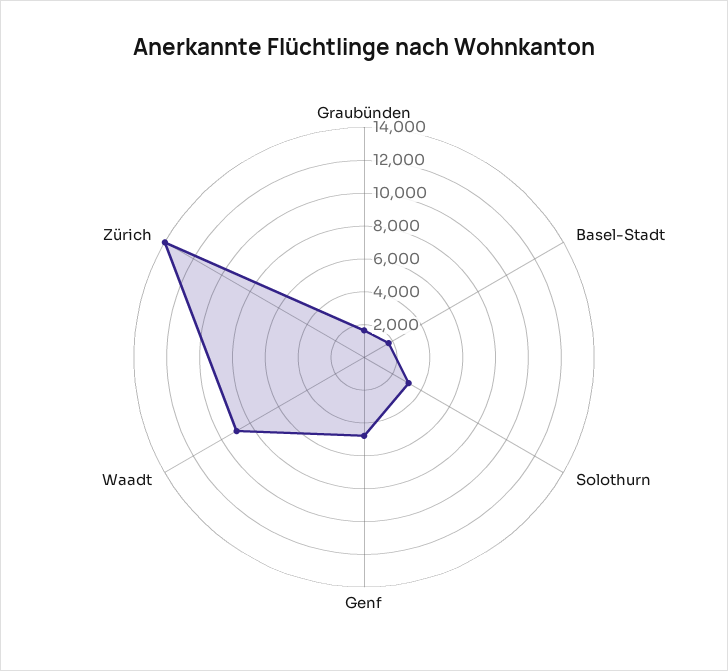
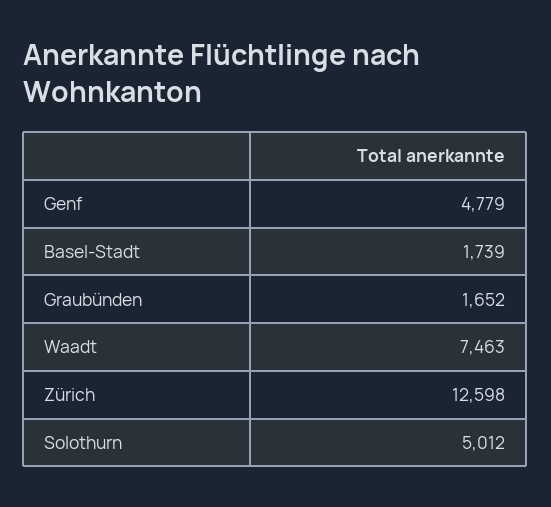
Solothurn: 3000 -> 5012
Waadt: 9000 -> 7463
Zürich: 14000 -> 12598

